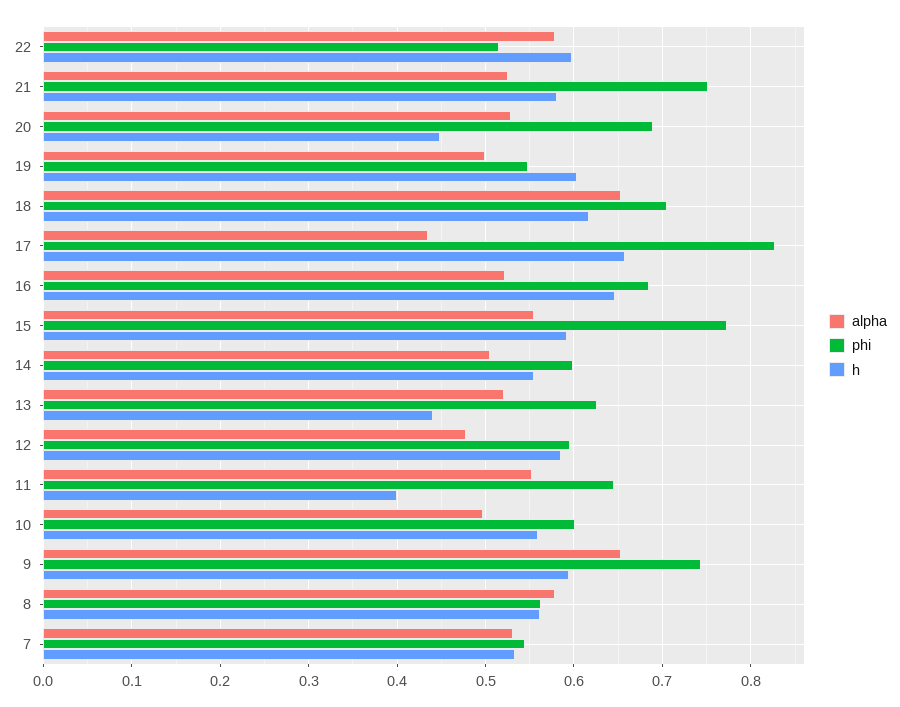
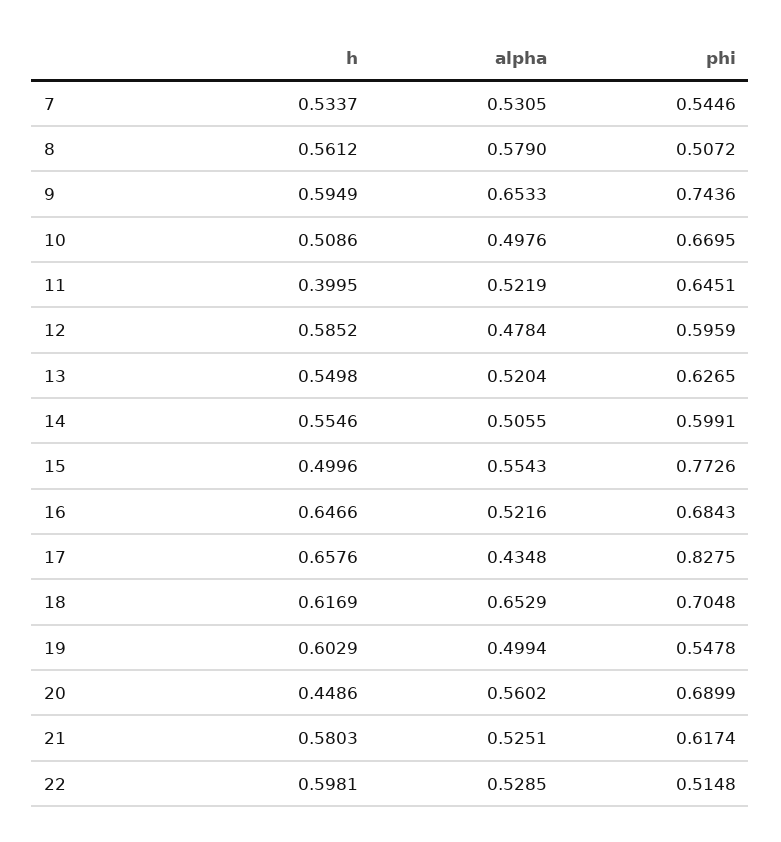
alpha, 22: 0.58 -> 0.5285
phi, 21: 0.75 -> 0.6174
alpha, 20: 0.53 -> 0.5602
h, 15: 0.59 -> 0.4996
h, 13: 0.44 -> 0.5498
alpha, 11: 0.55 -> 0.5219
phi, 10: 0.6 -> 0.6695
h, 10: 0.56 -> 0.5086
phi, 8: 0.56 -> 0.5072

